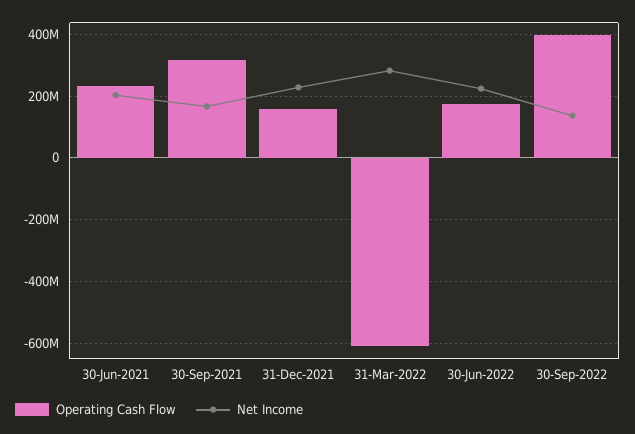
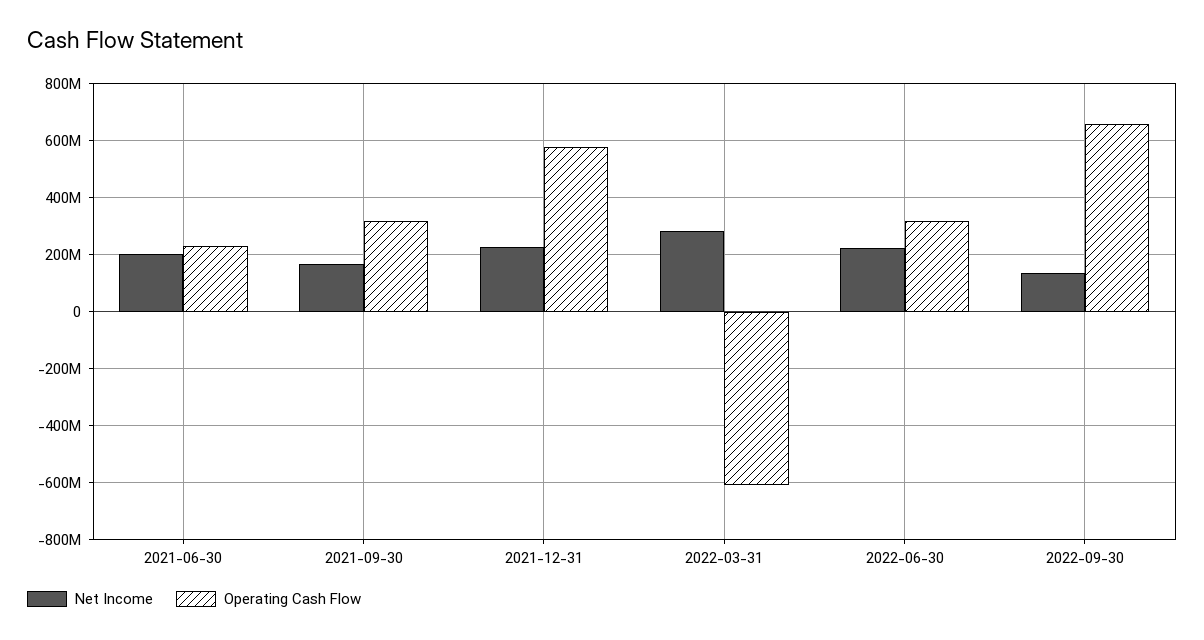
Operating Cash Flow, 31-Dec-2021: 160000000 -> 575000000
Operating Cash Flow, 30-Jun-2022: 180000000 -> 325000000
Operating Cash Flow, 30-Sep-2022: 400000000 -> 650000000

